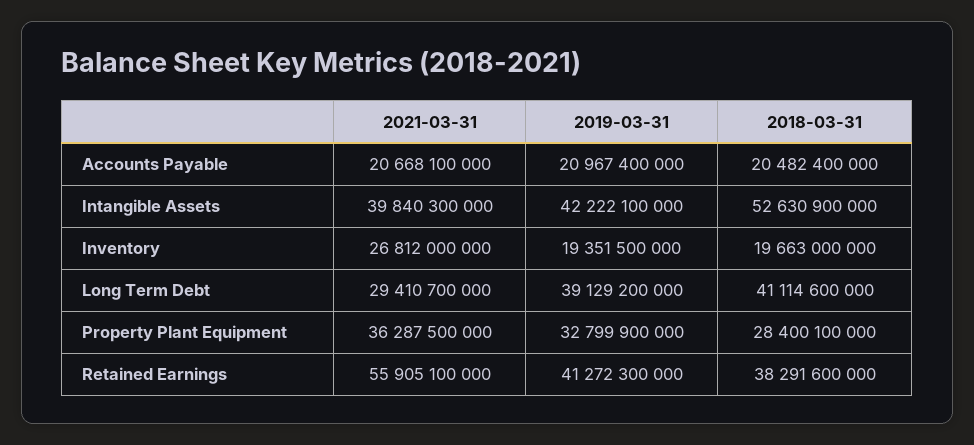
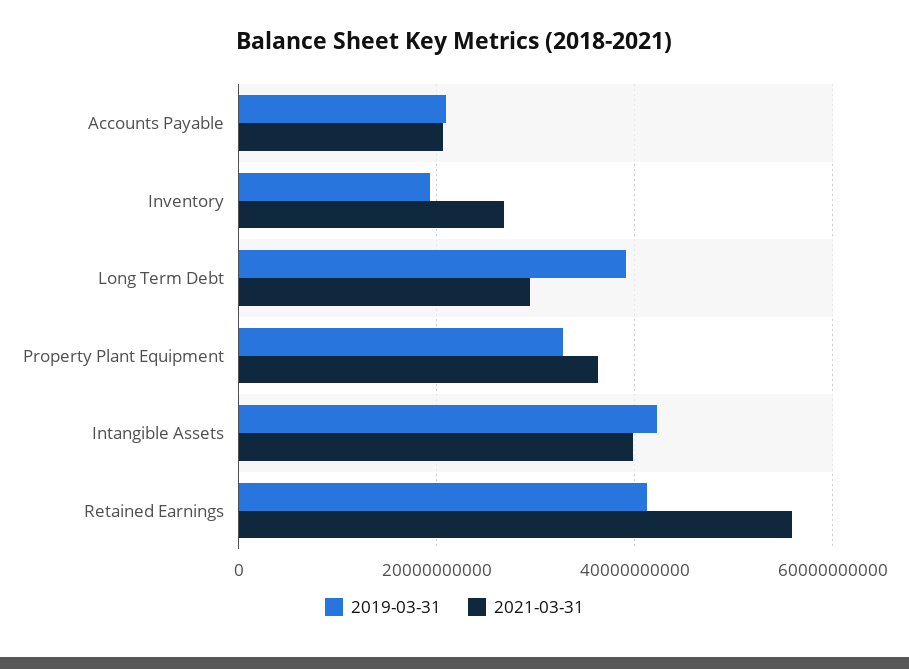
2018-03-31, Accounts Payable: 20482400000 -> none
2018-03-31, Intangible Assets: 52630900000 -> none
2018-03-31, Inventory: 19663000000 -> none
2018-03-31, Long Term Debt: 41114600000 -> none
2018-03-31, Property Plant Equipment: 28400100000 -> none
2018-03-31, Retained Earnings: 38291600000 -> none

